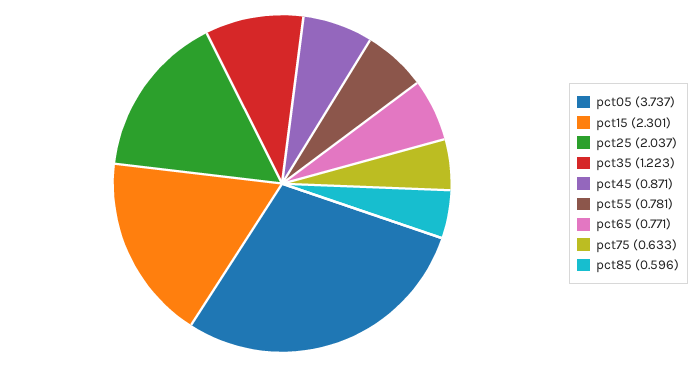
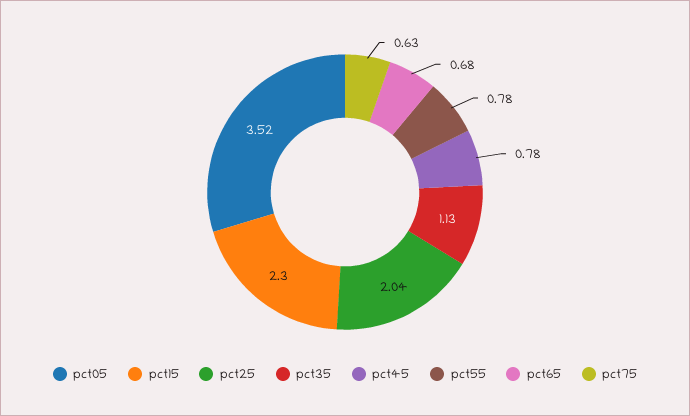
pct05: 3.737 -> 3.52
pct35: 1.223 -> 1.13
pct45: 0.871 -> 0.78
pct65: 0.771 -> 0.68
pct85: 0.596 -> none

